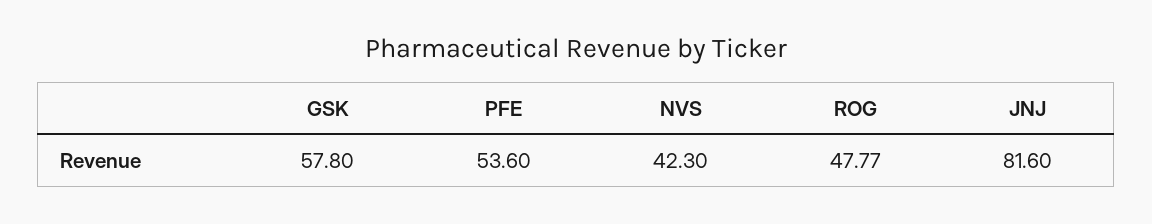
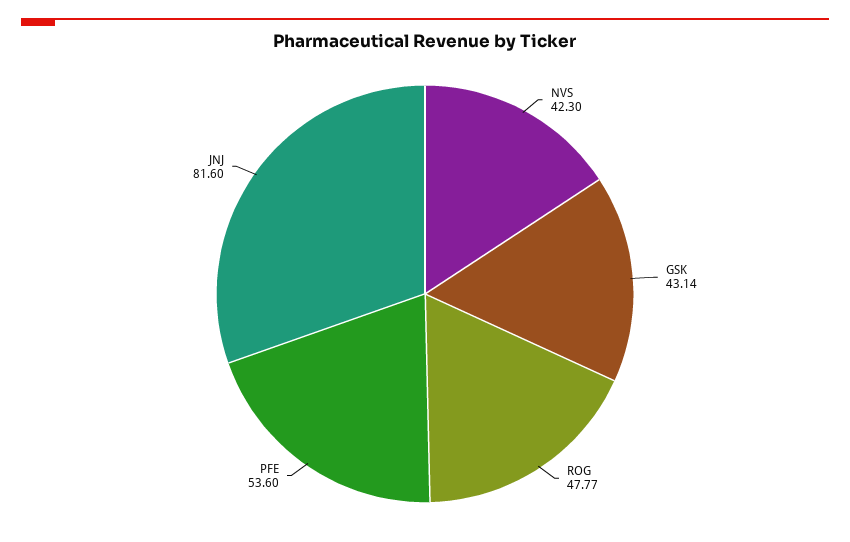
GSK: 57.8 -> 43.14

